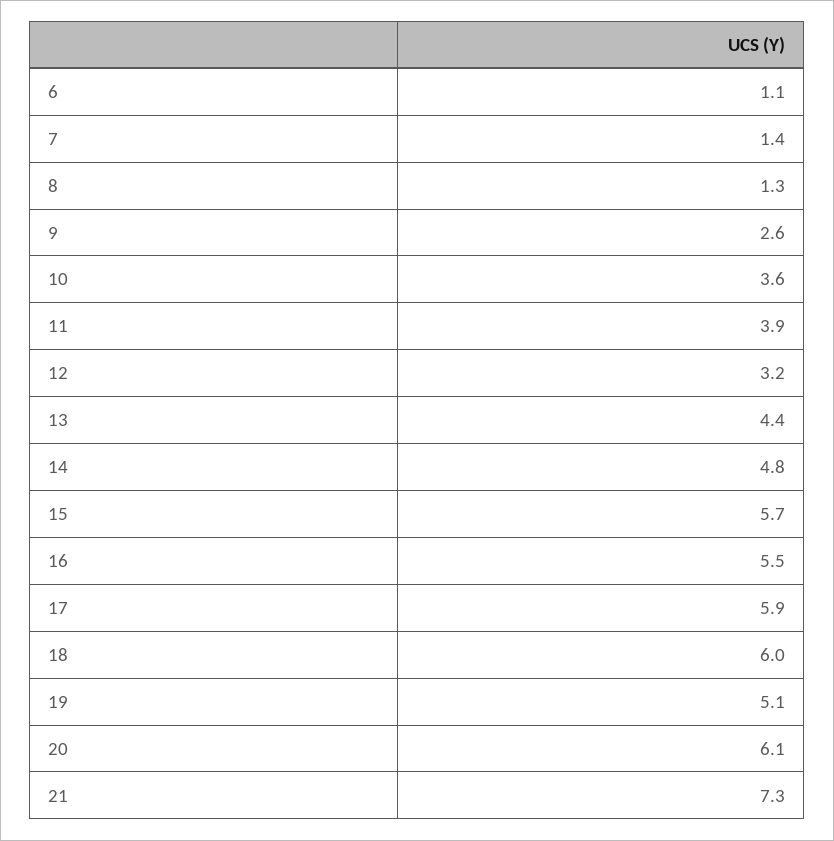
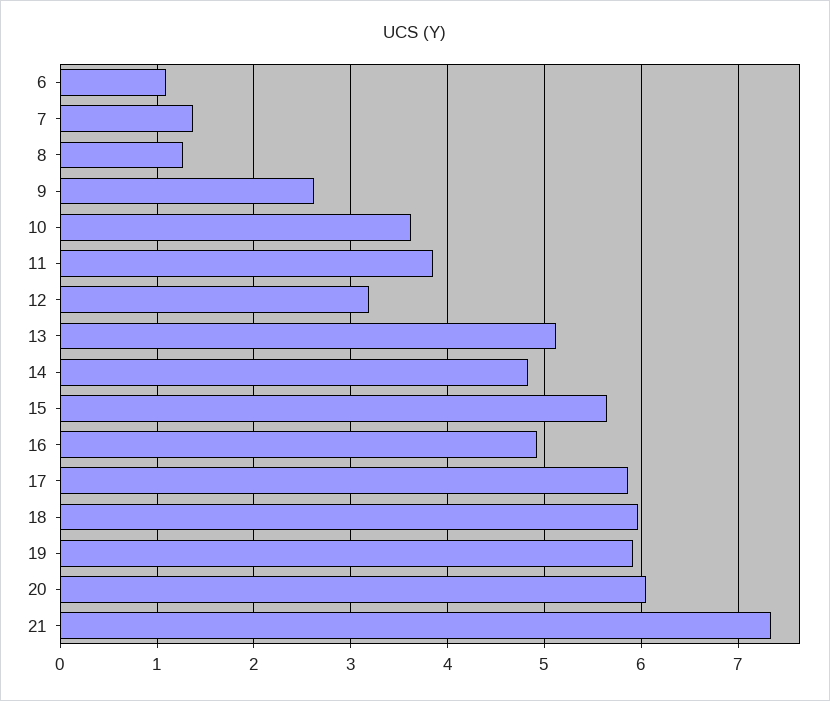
13: 4.4 -> 5.1
16: 5.5 -> 4.9
19: 5.1 -> 5.9

